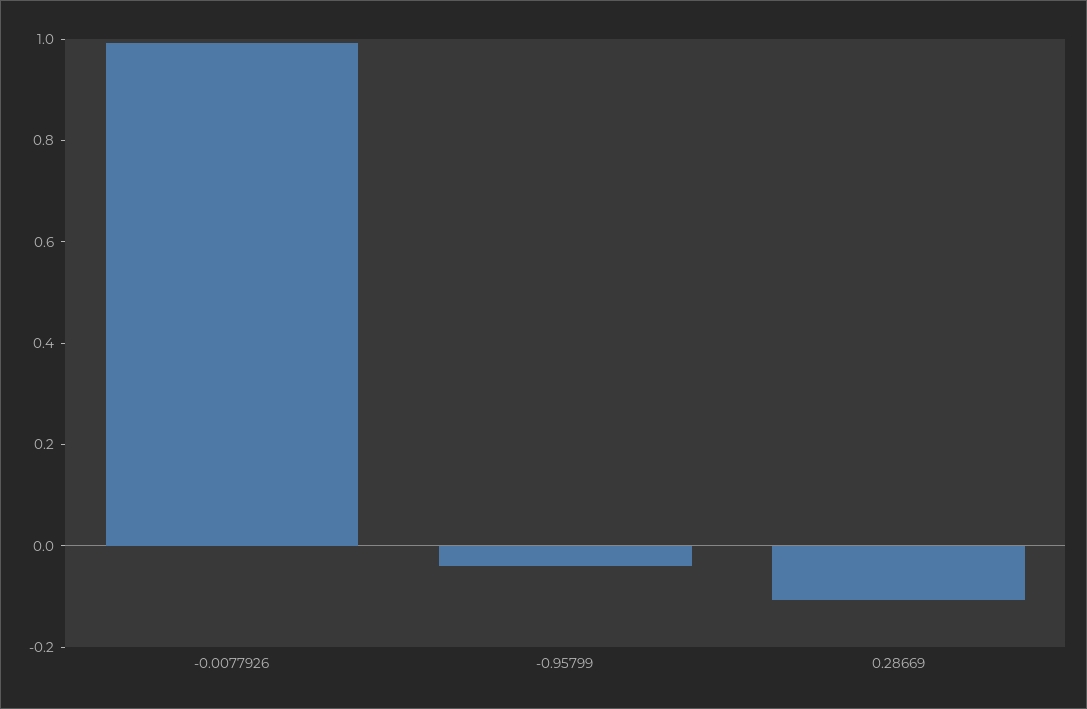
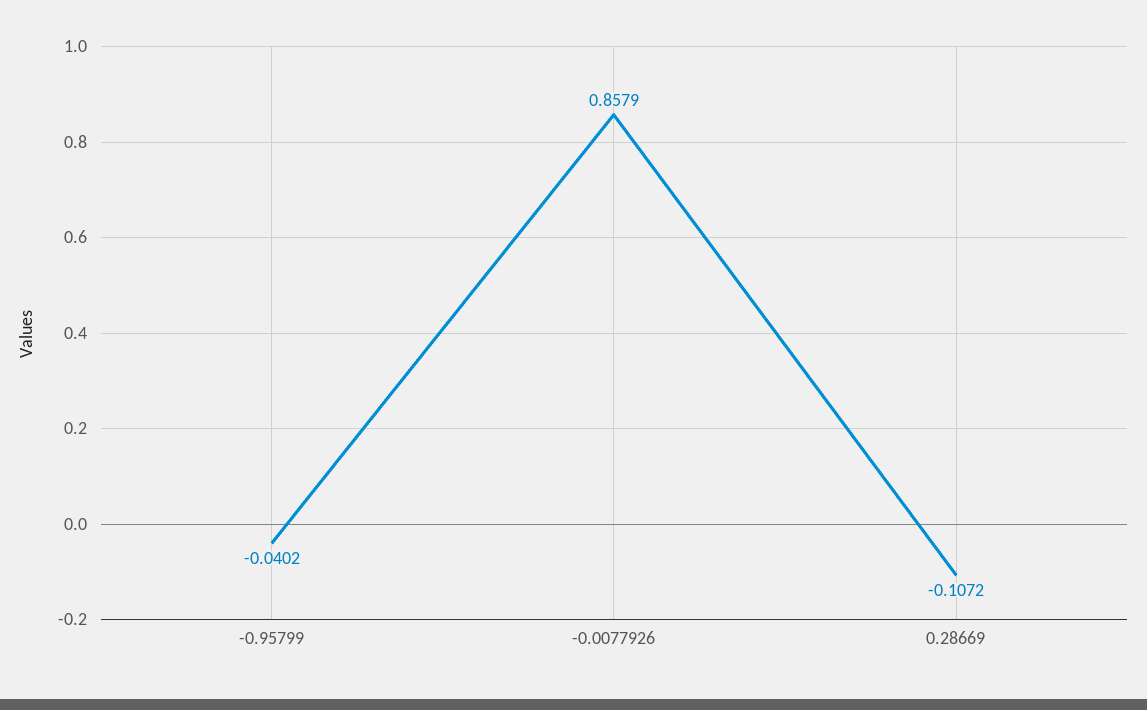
-0.0077926: 1 -> 0.8579

